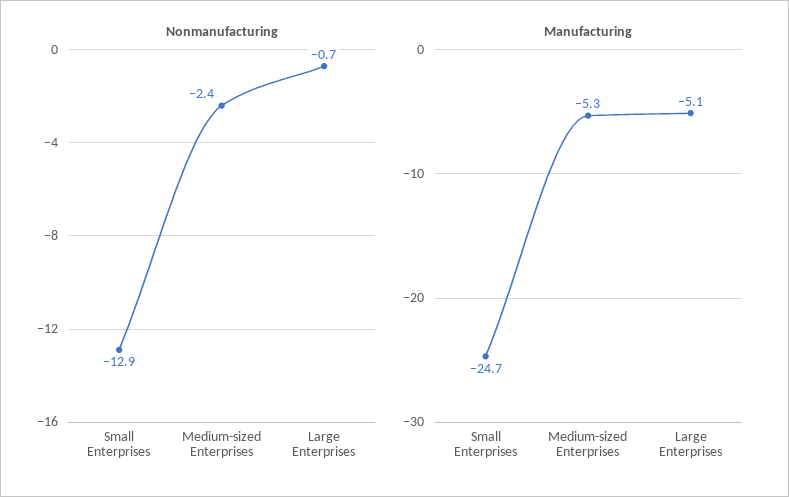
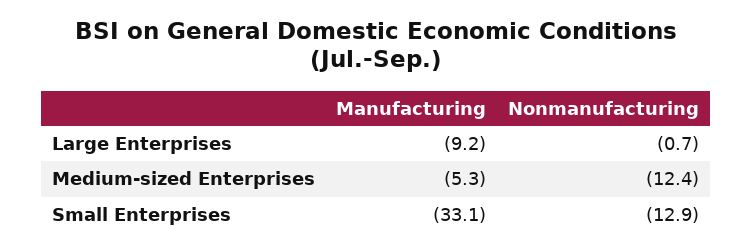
Nonmanufacturing, Medium-sized Enterprises: -2.4 -> -12.4
Manufacturing, Small Enterprises: -24.7 -> -33.1
Manufacturing, Large Enterprises: -5.1 -> -9.2

